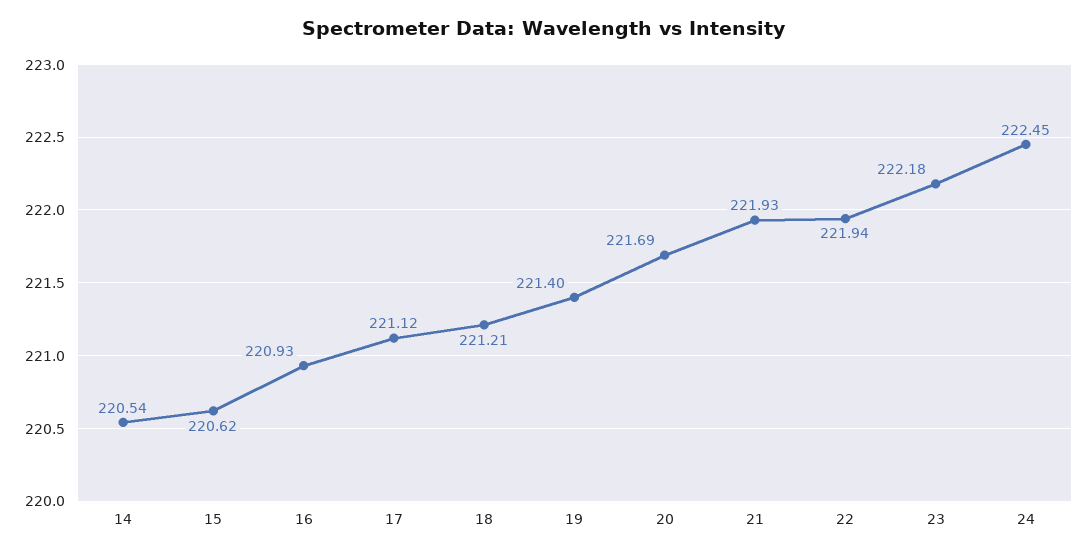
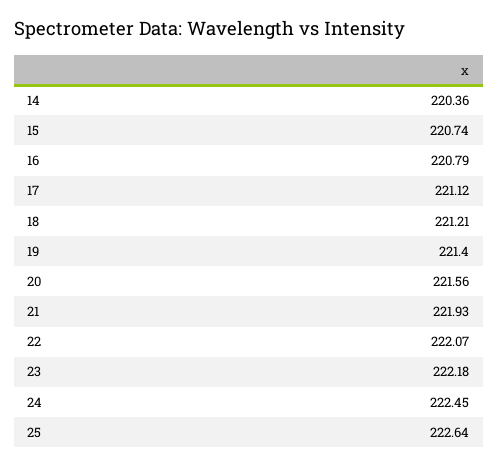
14: 220.54 -> 220.36
15: 220.62 -> 220.74
16: 220.93 -> 220.79
20: 221.69 -> 221.56
22: 221.94 -> 222.07
25: none -> 222.64

